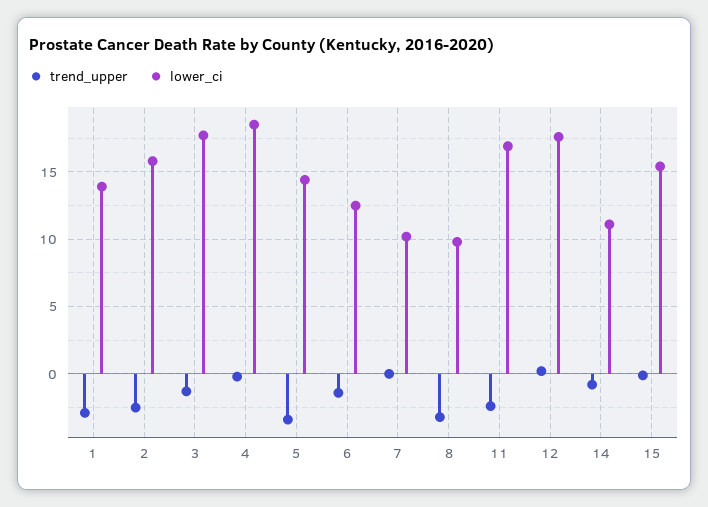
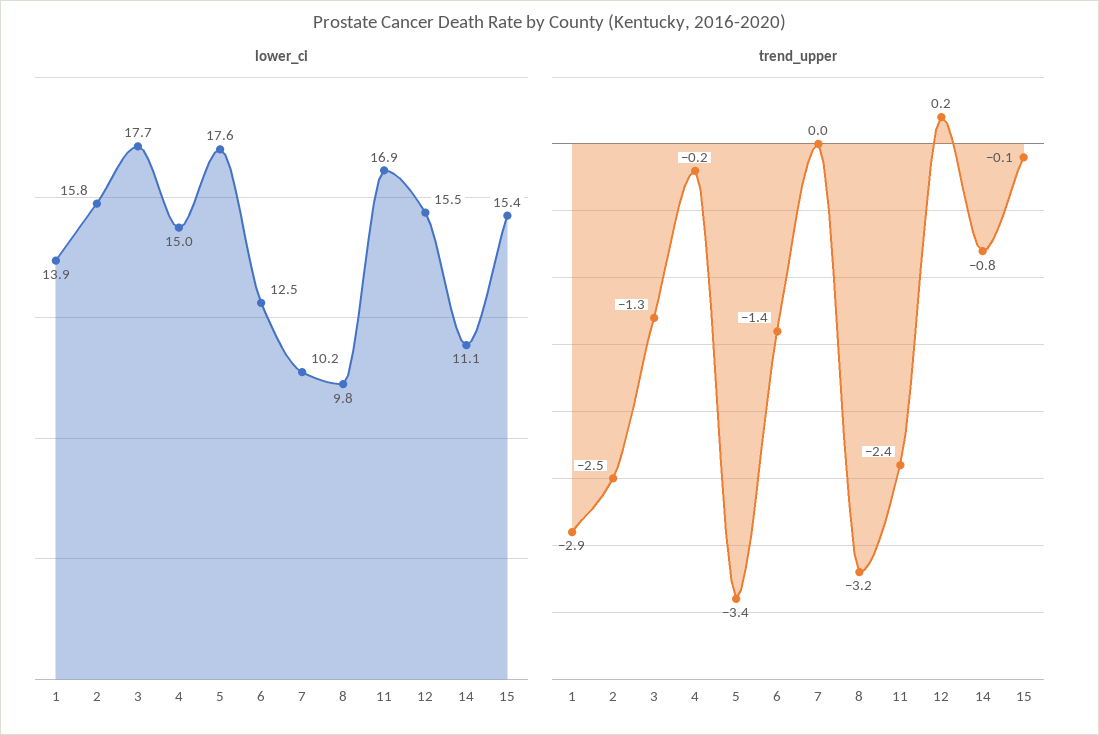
lower_ci, 4: 18.5 -> 15
lower_ci, 5: 14.5 -> 17.6
lower_ci, 12: 17.5 -> 15.5

